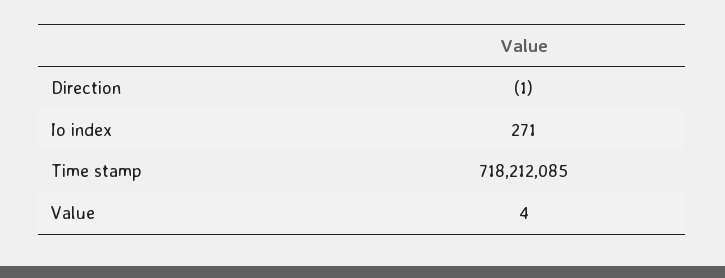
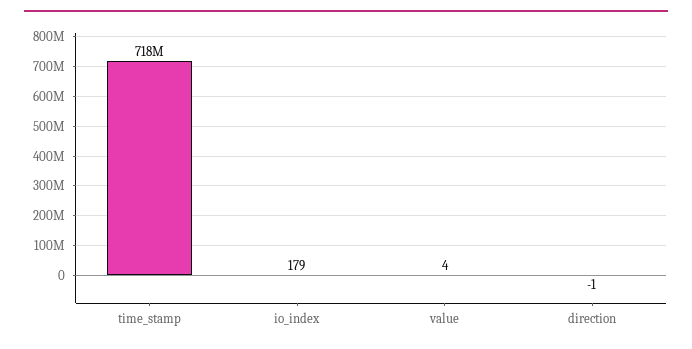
Io index: 271 -> 179

